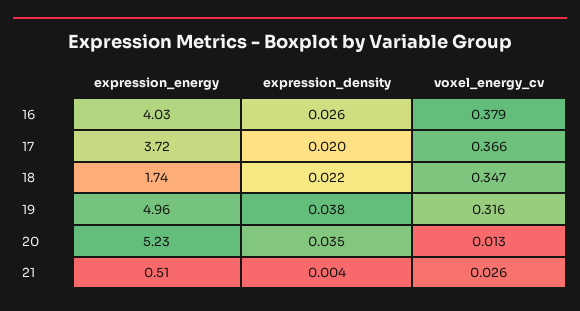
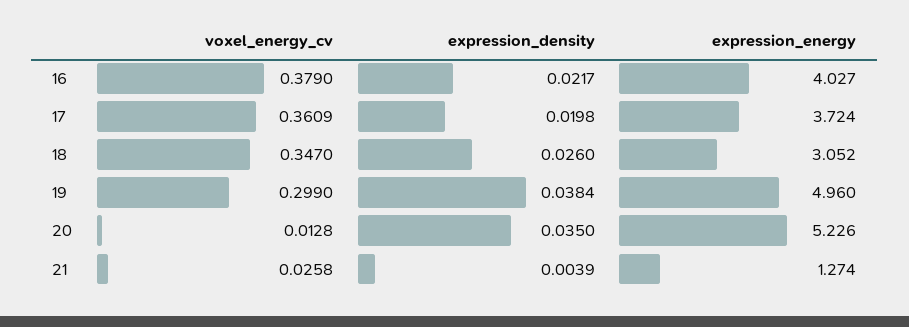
expression_density, 16: 0.026 -> 0.0217
voxel_energy_cv, 17: 0.366 -> 0.3609
expression_energy, 18: 1.74 -> 3.052
expression_density, 18: 0.022 -> 0.026
voxel_energy_cv, 19: 0.316 -> 0.299
expression_energy, 21: 0.51 -> 1.274

